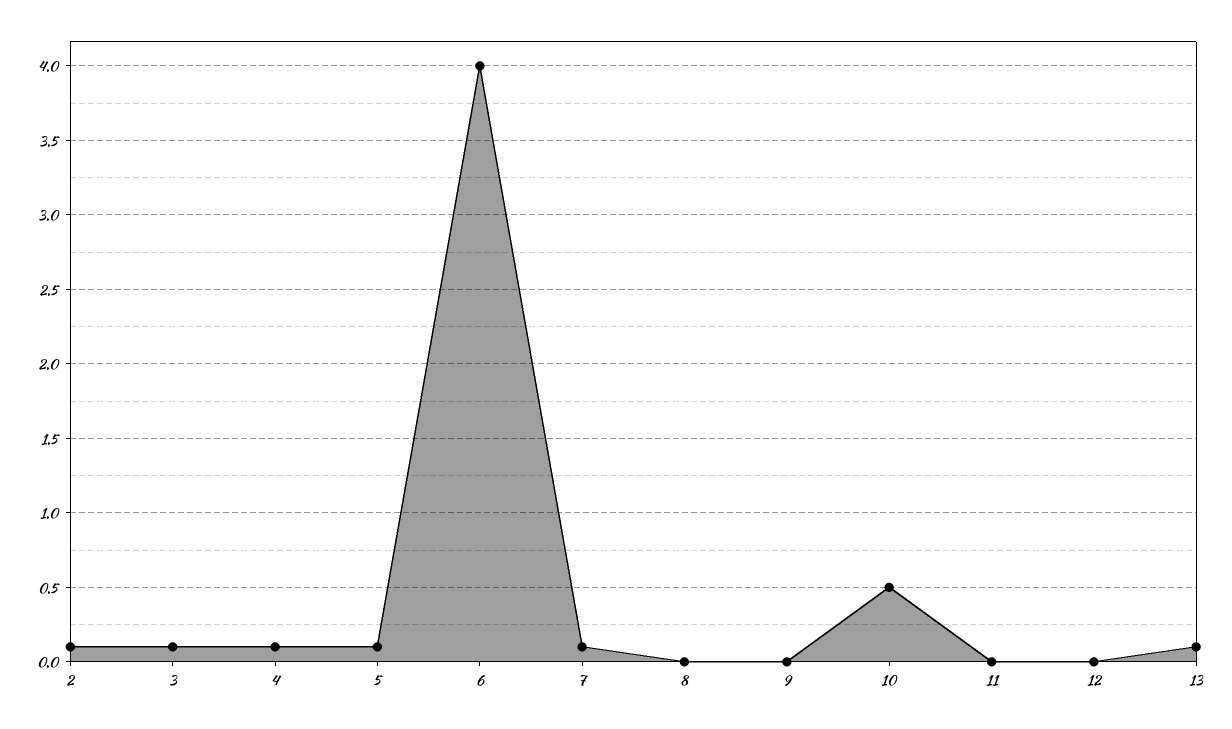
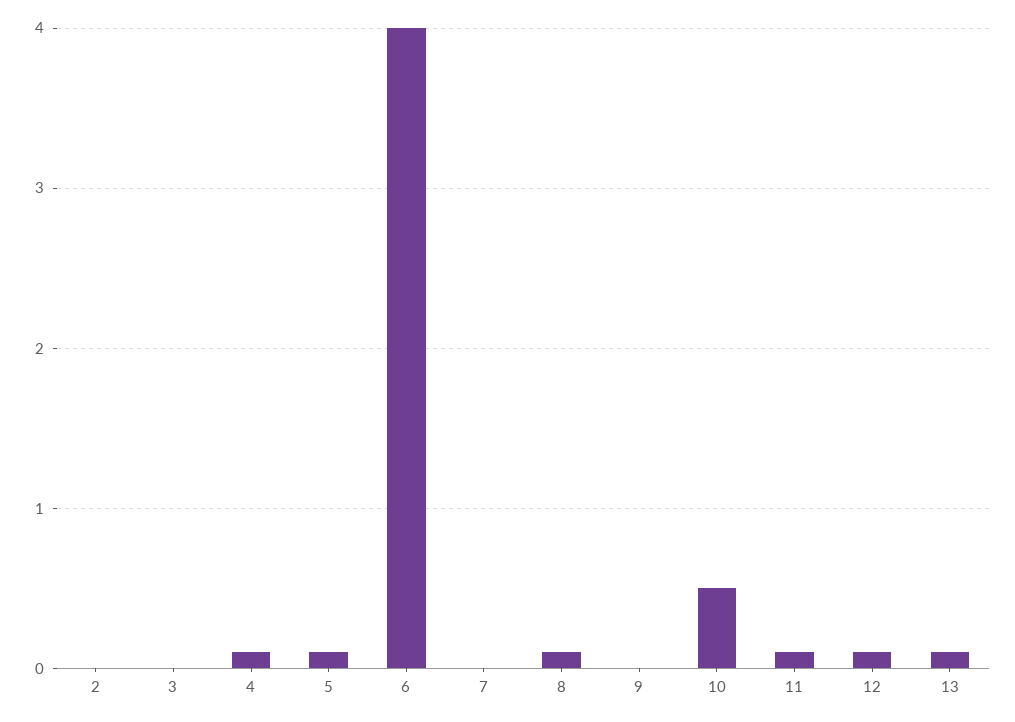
2: 0.1 -> 0
3: 0.1 -> 0
7: 0.1 -> 0
8: 0 -> 0.1
11: 0 -> 0.1
12: 0 -> 0.1

